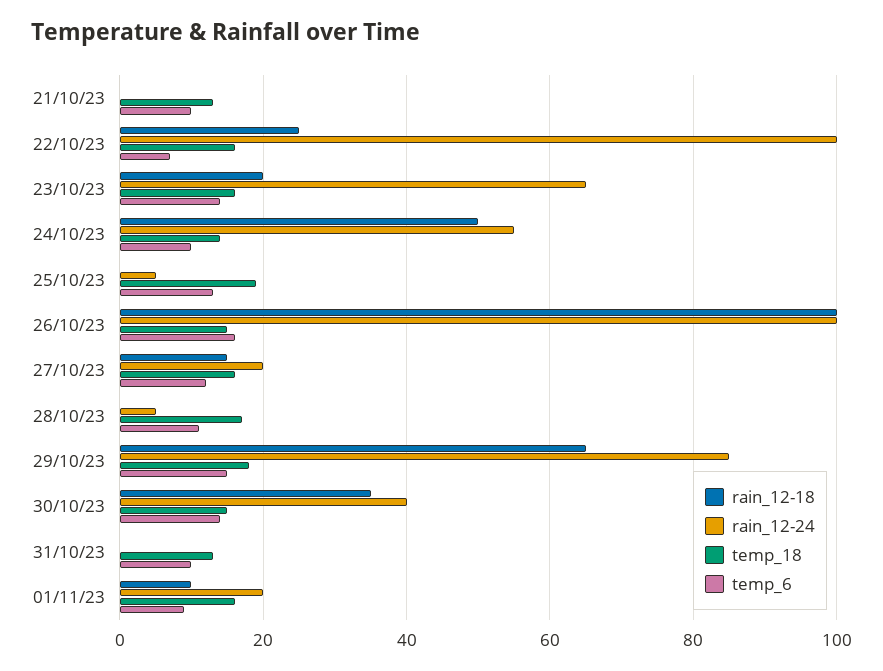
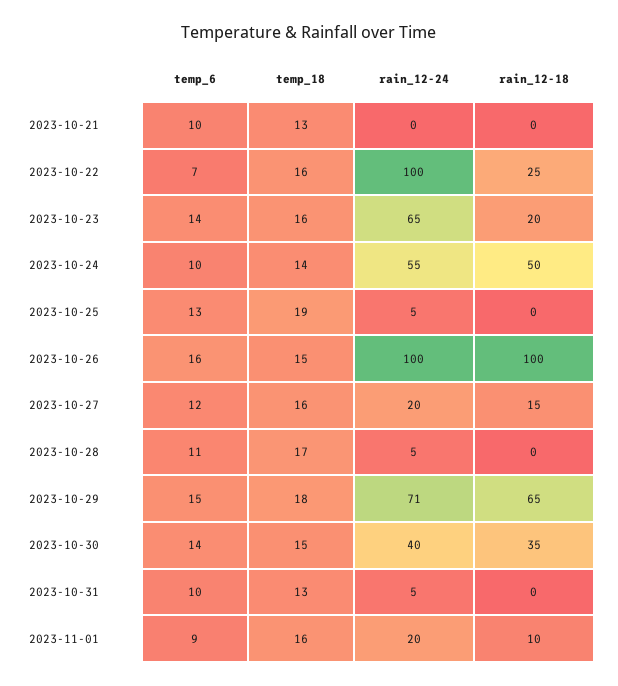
rain_12-24, 29/10/23: 85 -> 71
rain_12-24, 31/10/23: 0 -> 5

